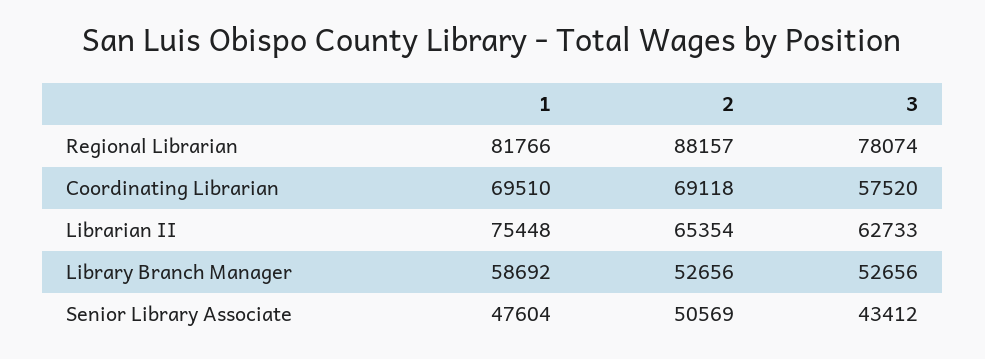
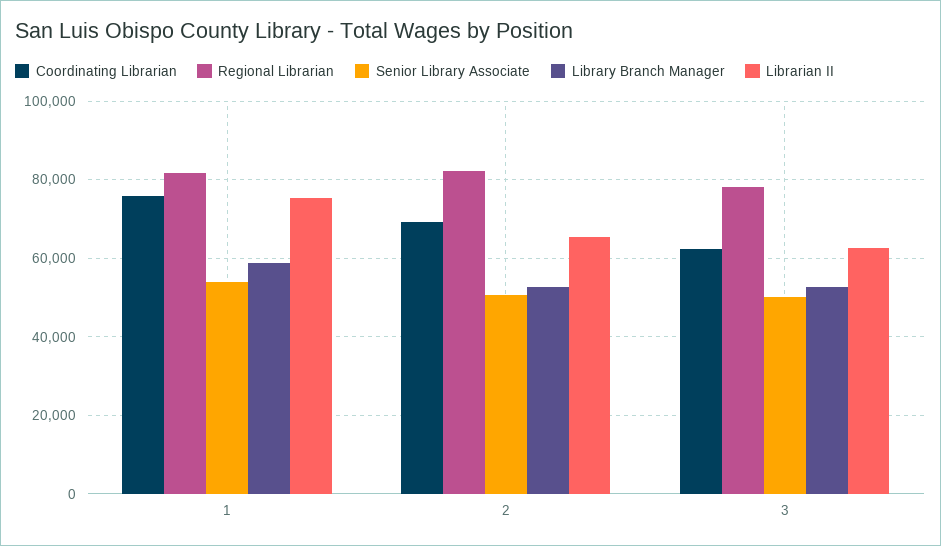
Regional Librarian, 2: 88157 -> 82000
Coordinating Librarian, 1: 69510 -> 76000
Coordinating Librarian, 3: 57520 -> 62000
Senior Library Associate, 1: 47604 -> 54000
Senior Library Associate, 3: 43412 -> 50000

